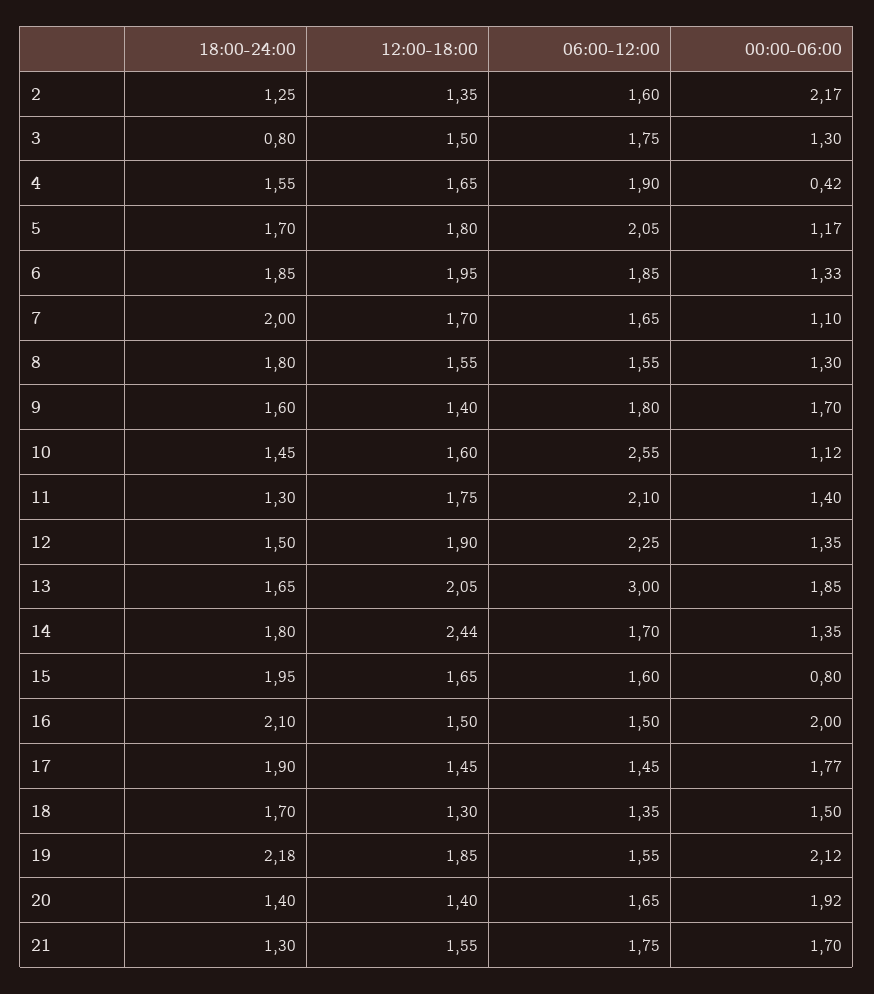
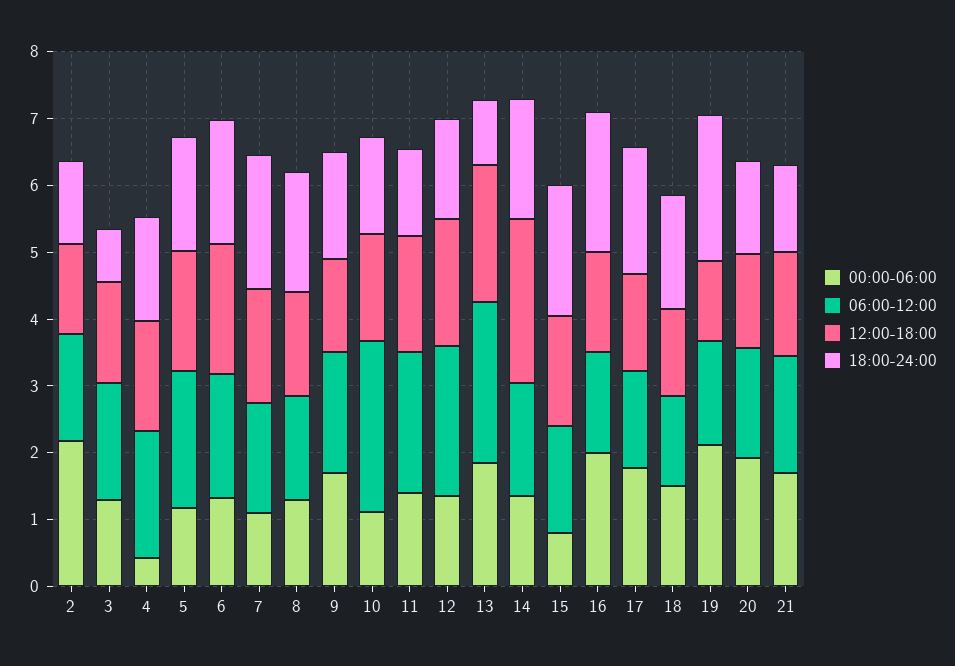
18:00-24:00, 13: 1.65 -> 1
06:00-12:00, 13: 3 -> 2.4
12:00-18:00, 19: 1.85 -> 1.2

